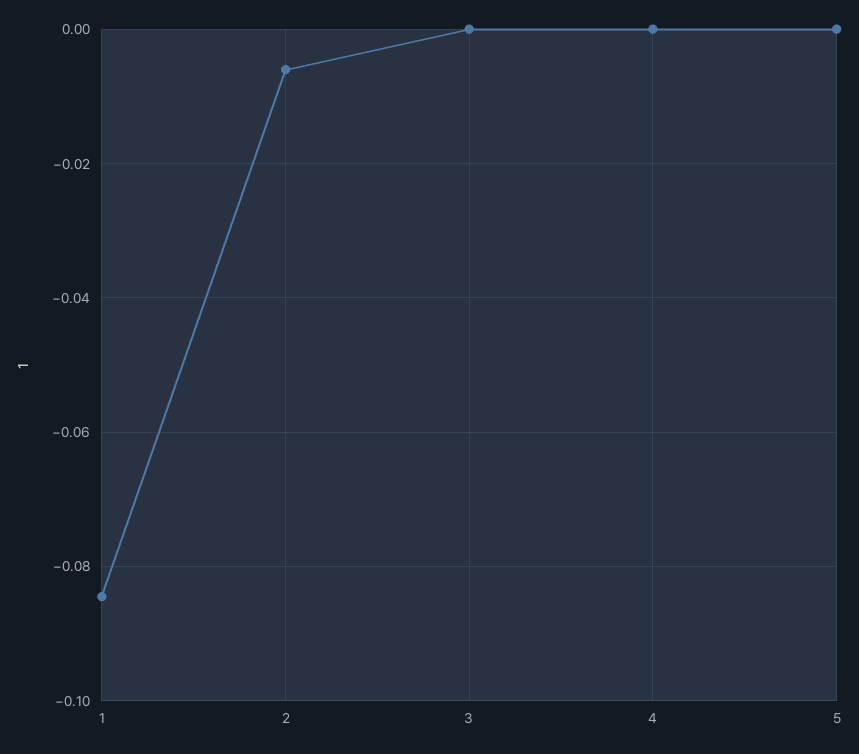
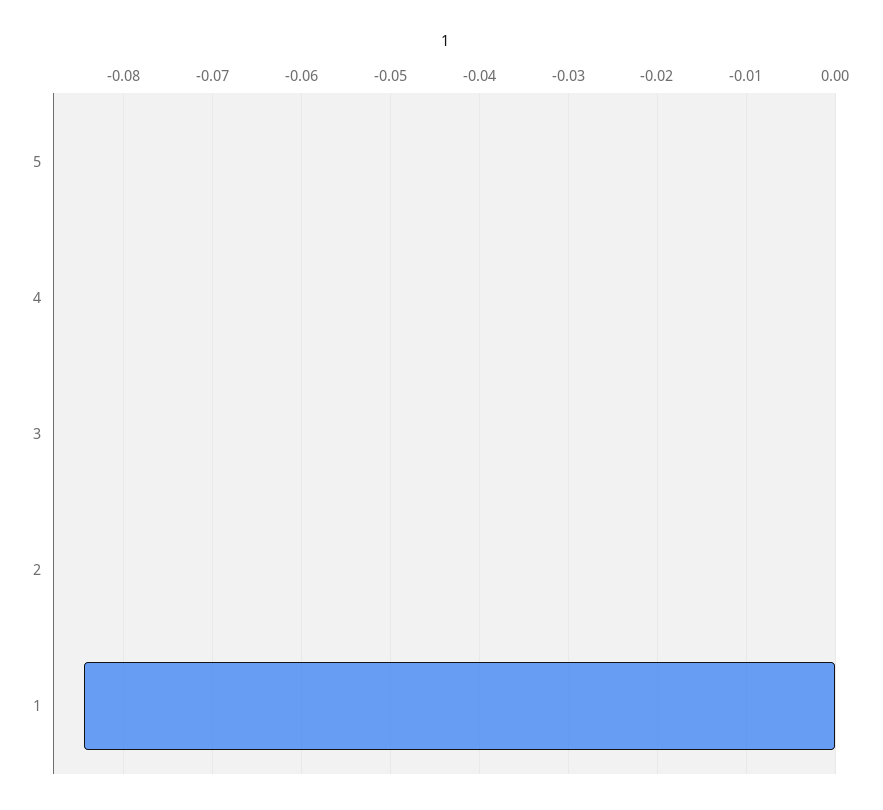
2: -0.006 -> 0

